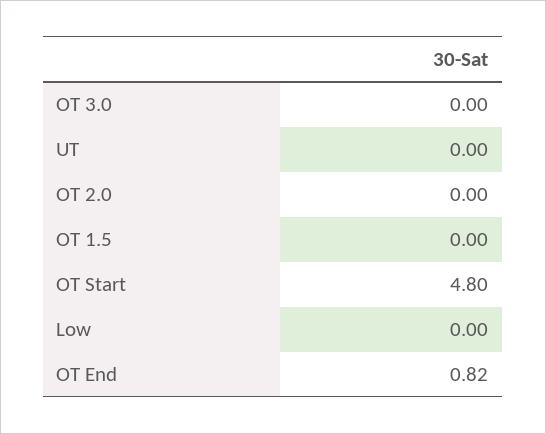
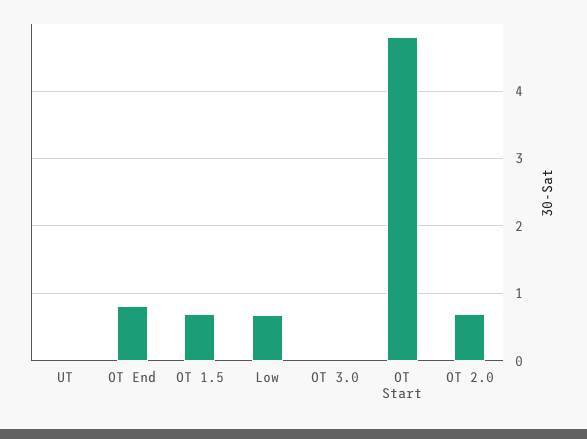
OT 2.0: 0 -> 0.7
OT 1.5: 0 -> 0.7
Low: 0 -> 0.7

